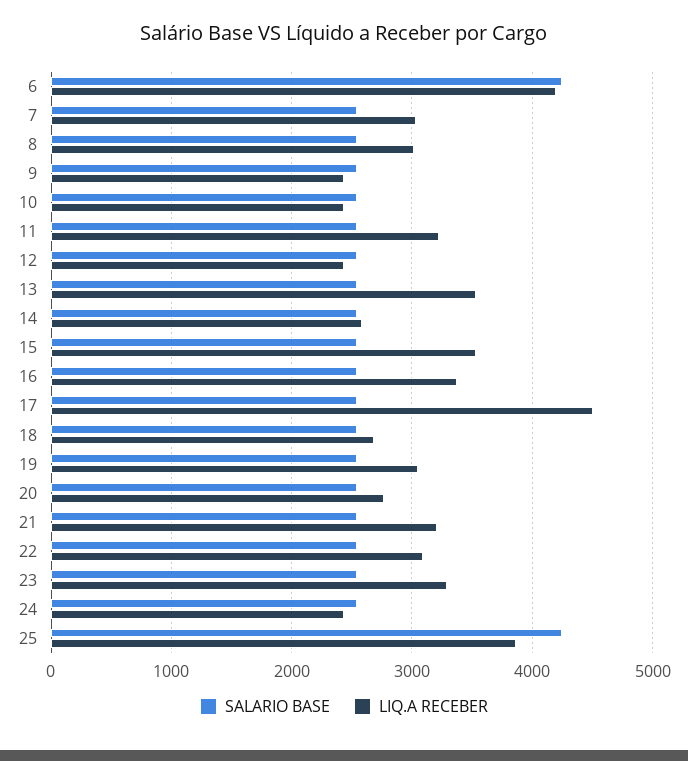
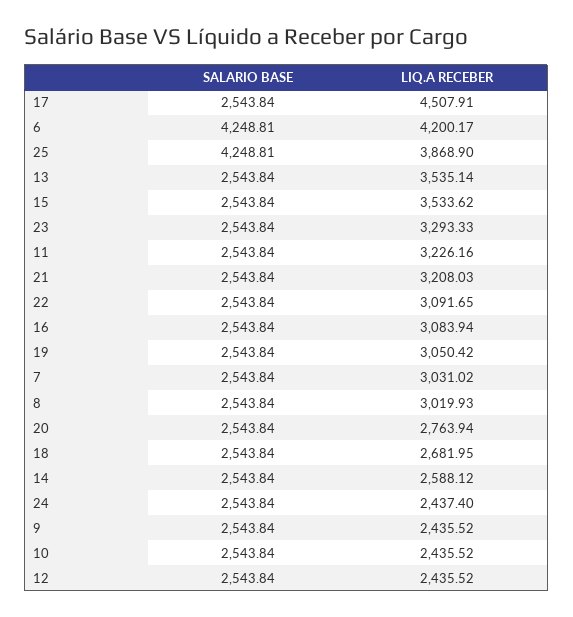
LIQ.A RECEBER, 16: 3400 -> 3083.94

